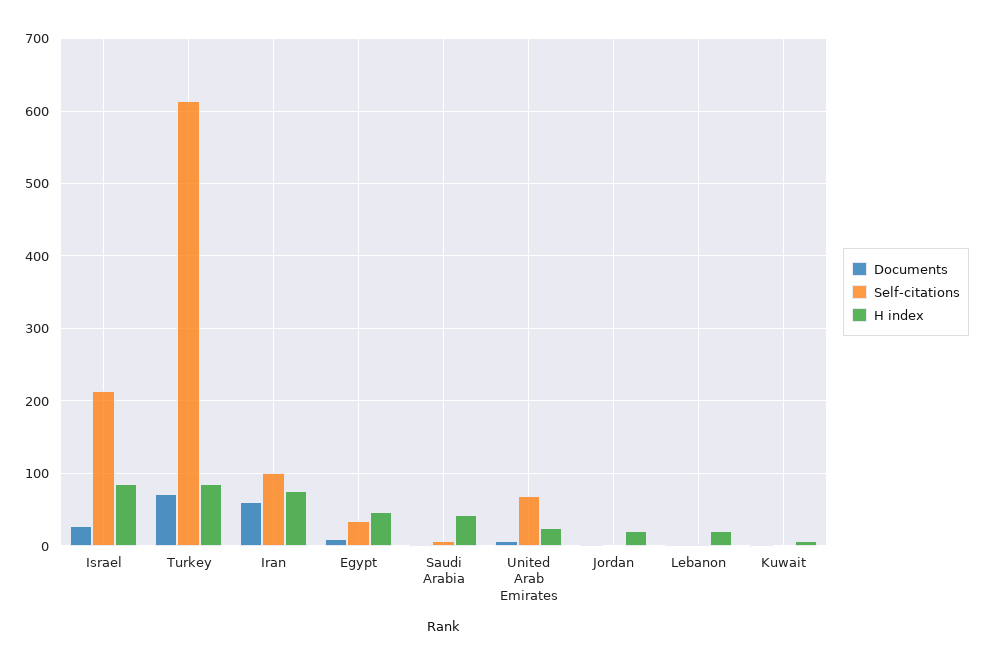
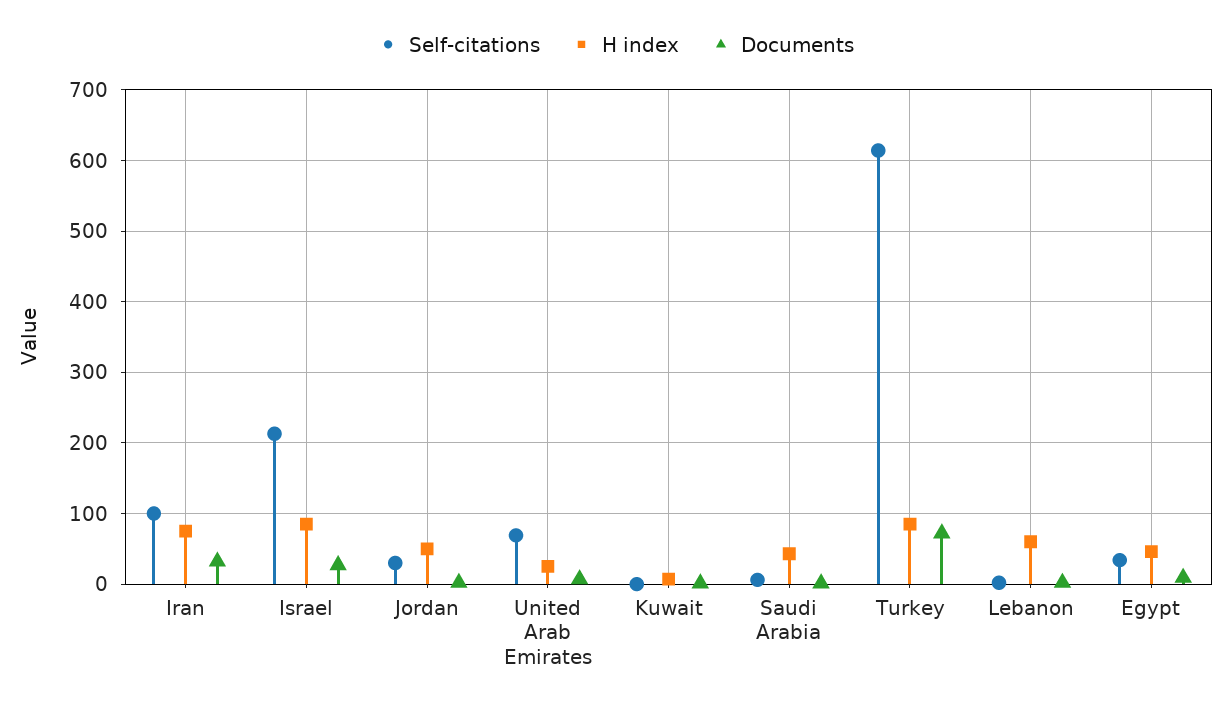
Documents, Iran: 60 -> 30
Self-citations, Jordan: 0 -> 30
H index, Jordan: 20 -> 50
H index, Lebanon: 20 -> 60

